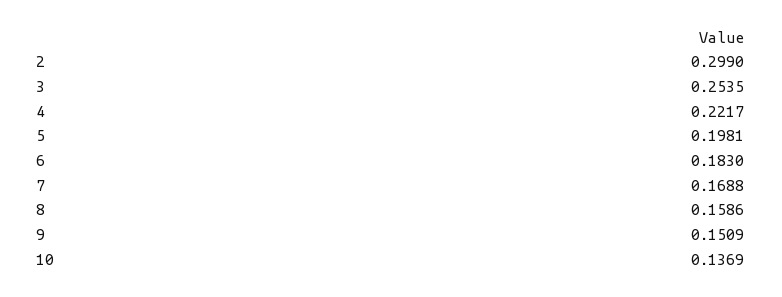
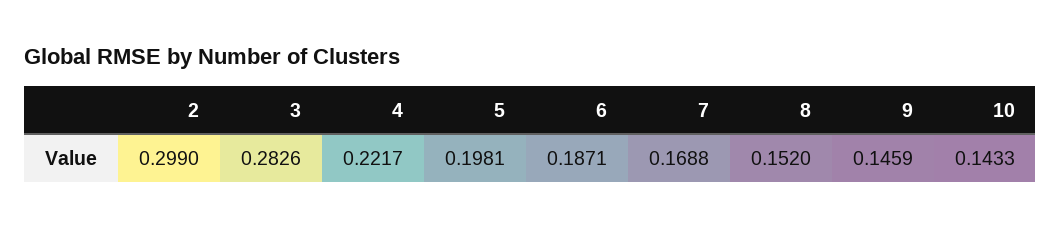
3: 0.2535 -> 0.2826
6: 0.183 -> 0.1871
8: 0.1586 -> 0.152
9: 0.1509 -> 0.1459
10: 0.1369 -> 0.1433

